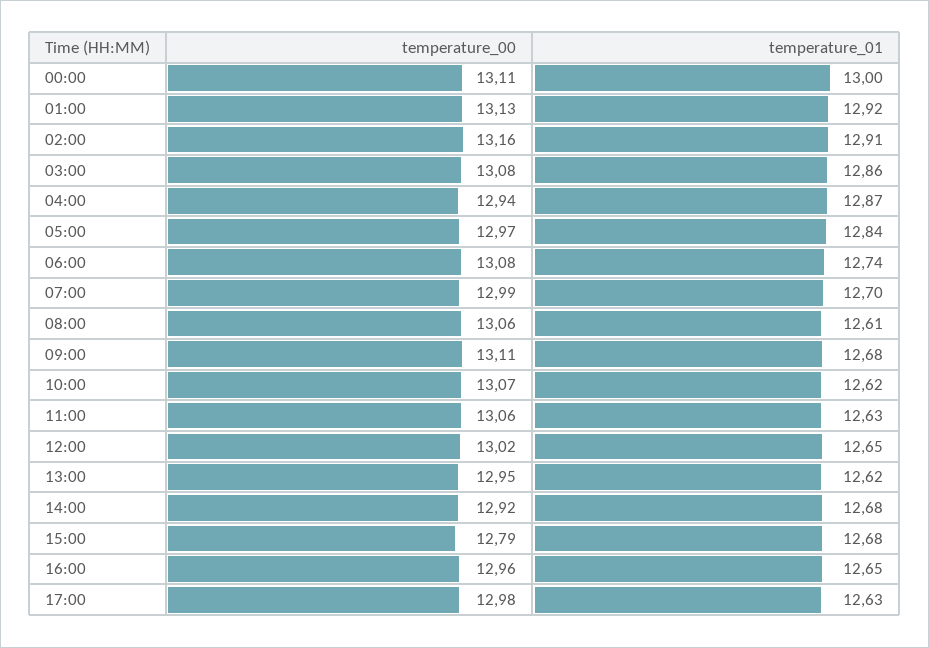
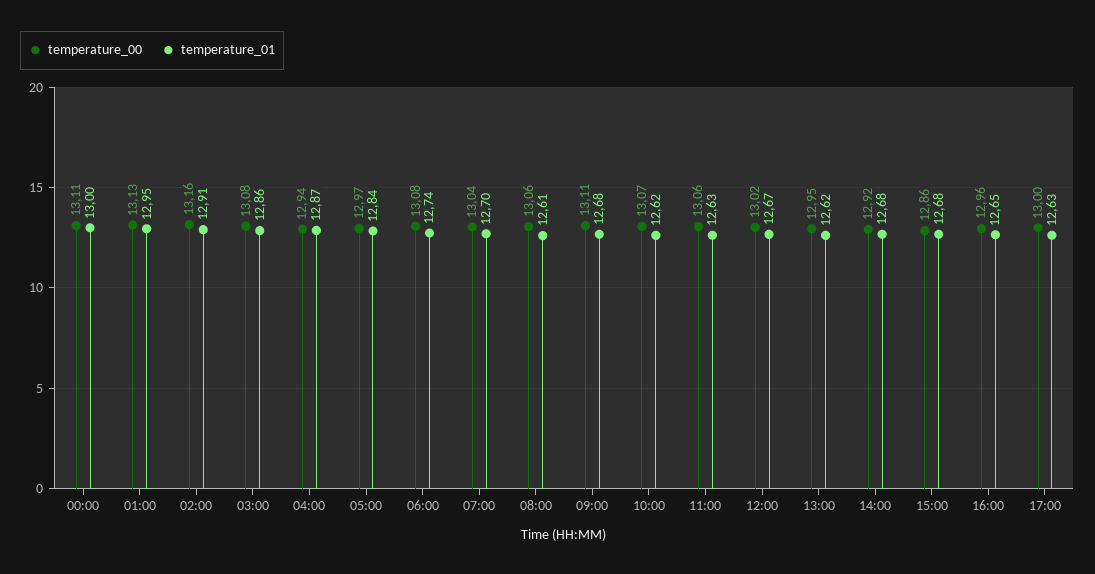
temperature_01, 01:00: 12.92 -> 12.95
temperature_00, 07:00: 12.99 -> 13.04
temperature_01, 12:00: 12.65 -> 12.67
temperature_00, 15:00: 12.79 -> 12.86
temperature_00, 17:00: 12.98 -> 13

